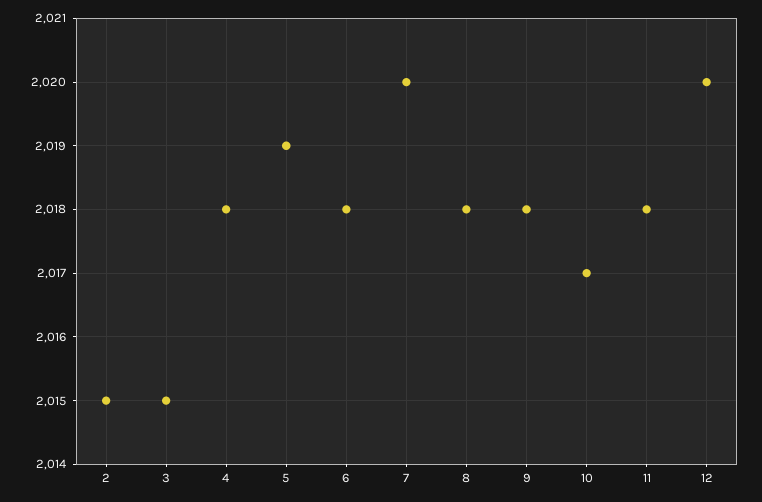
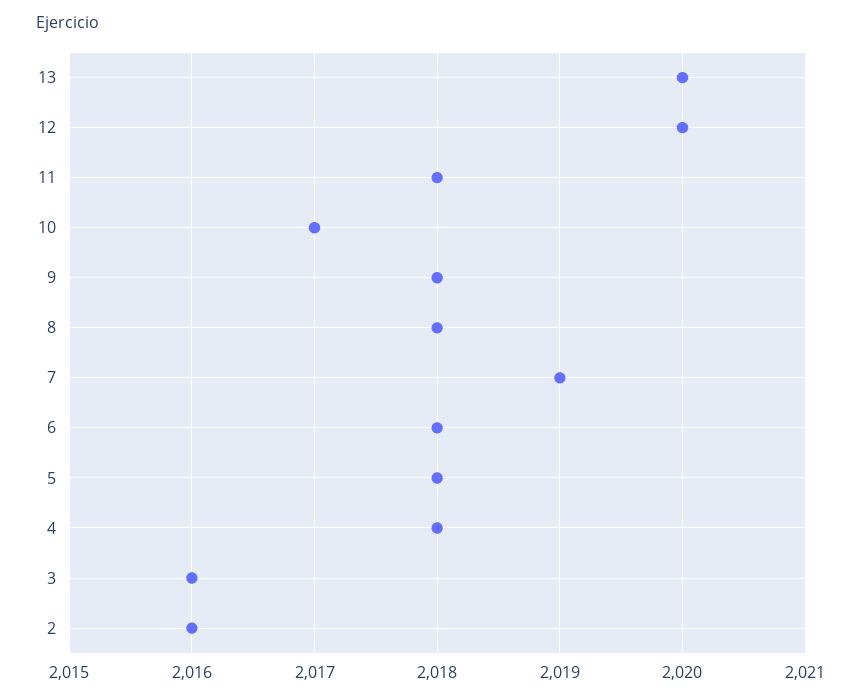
2: 2015 -> 2016
3: 2015 -> 2016
5: 2019 -> 2018
7: 2020 -> 2019
13: none -> 2020

